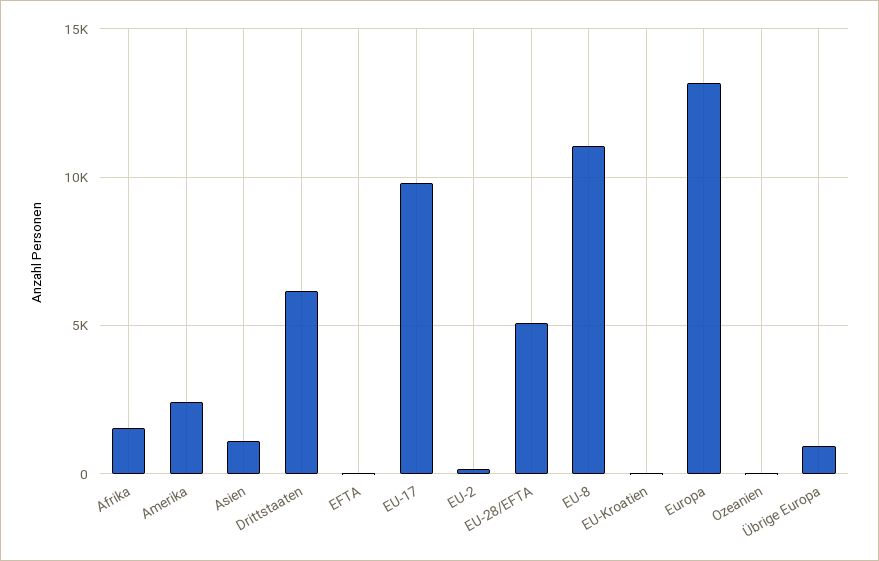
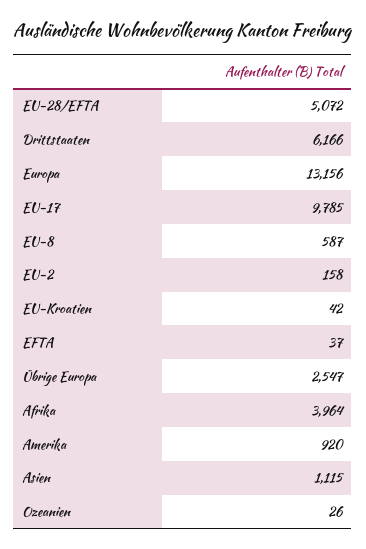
Afrika: 1500 -> 3964
Amerika: 2500 -> 920
EU-8: 11000 -> 587
Übrige Europa: 1000 -> 2547

